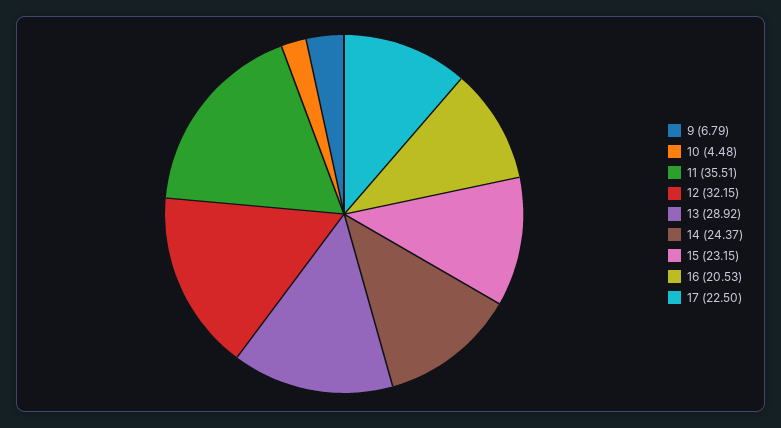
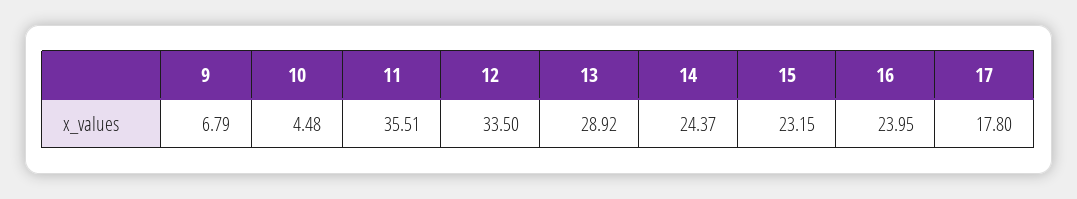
12: 32.15 -> 33.5
16: 20.53 -> 23.95
17: 22.5 -> 17.8

